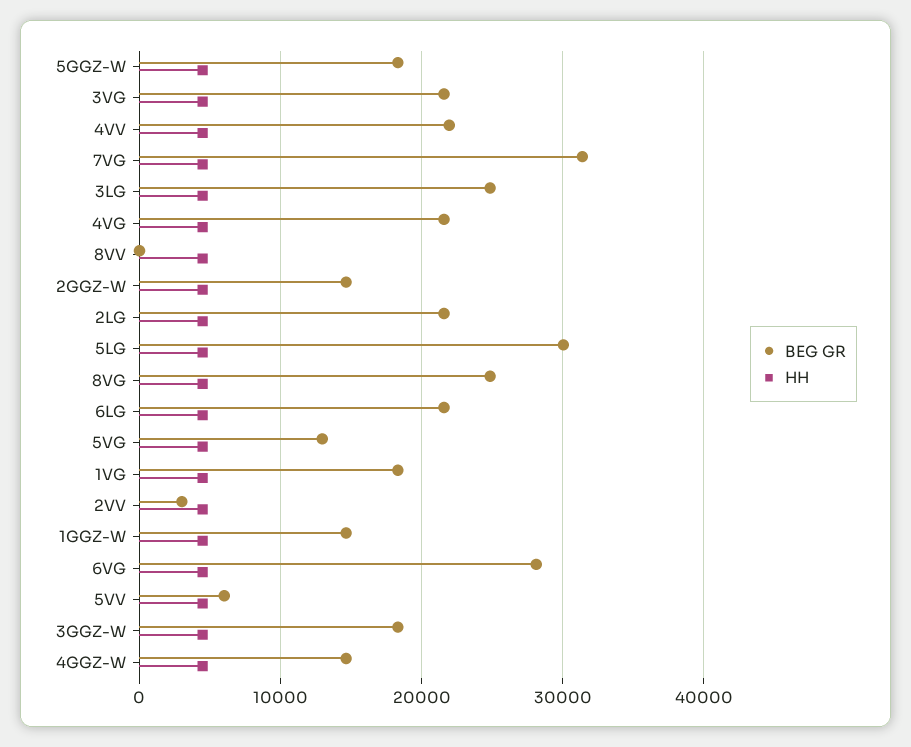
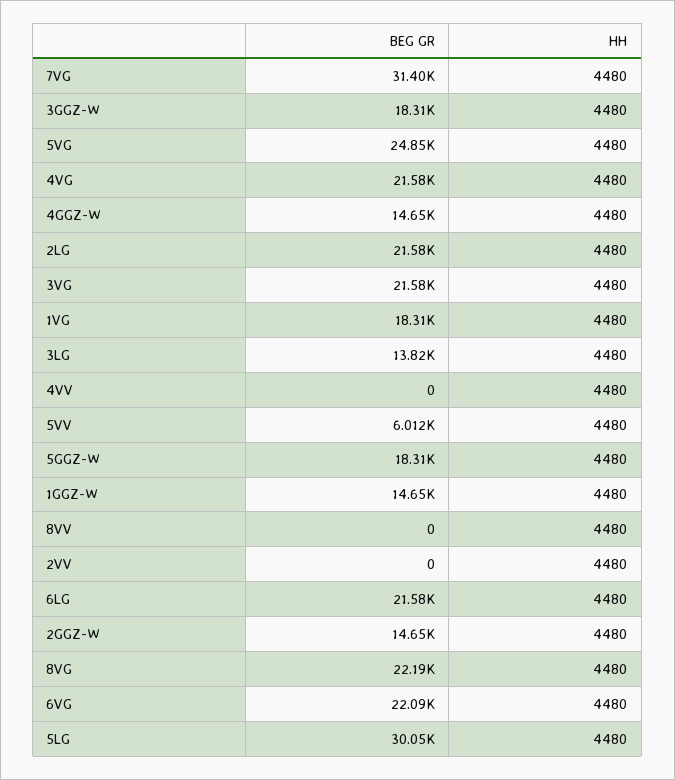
BEG GR, 4VV: 22000 -> 0
BEG GR, 3LG: 25000 -> 13820
BEG GR, 8VG: 25000 -> 22190
BEG GR, 5VG: 13000 -> 24850
BEG GR, 2VV: 3000 -> 0
BEG GR, 6VG: 28000 -> 22090

